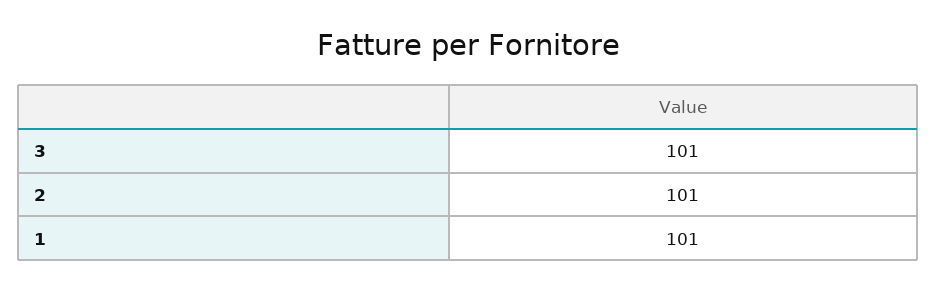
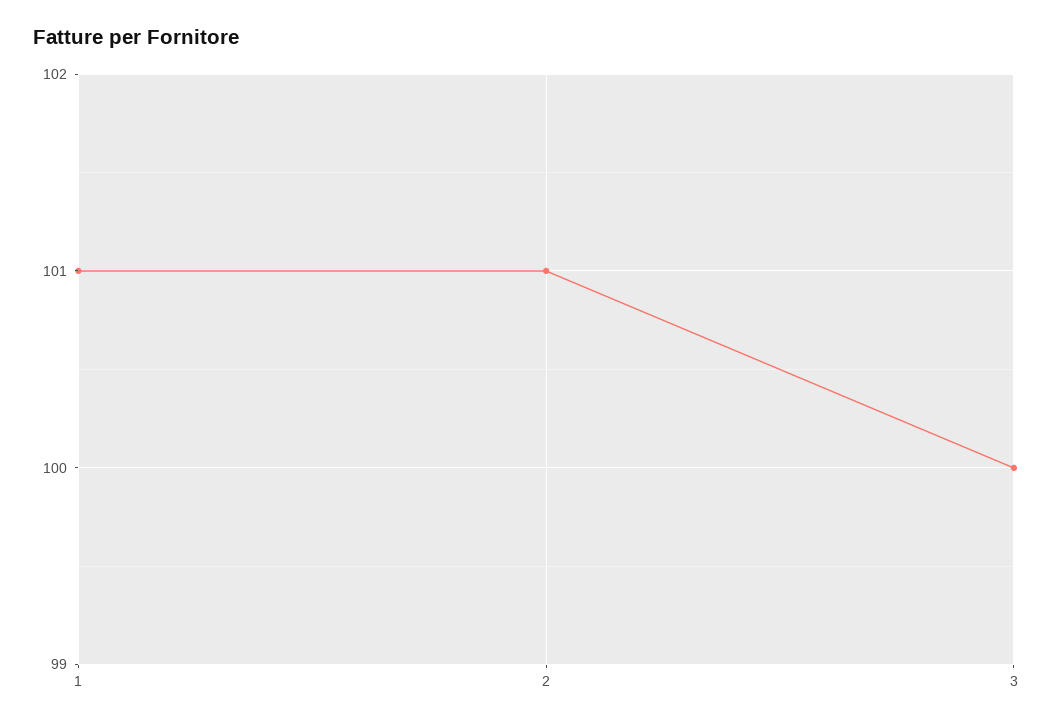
3: 101 -> 100

